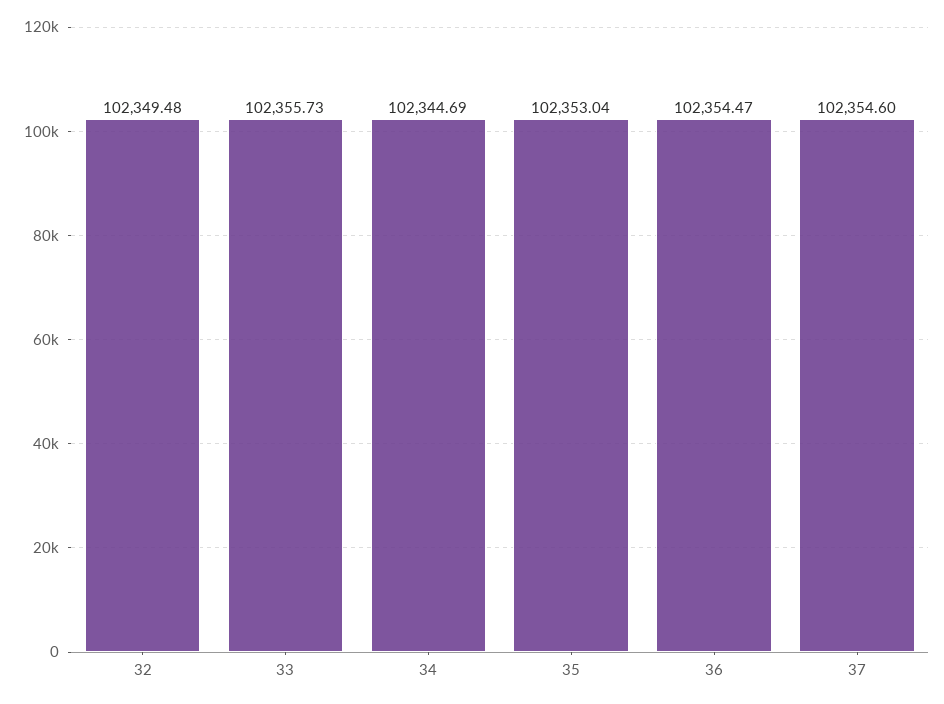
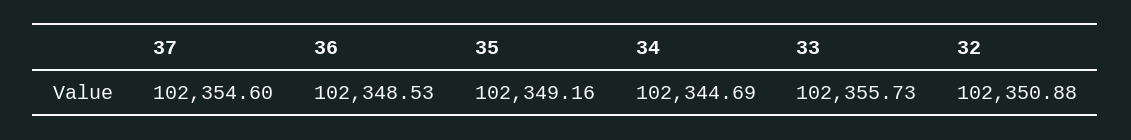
32: 102349.48 -> 102350.88
35: 102353.04 -> 102349.16
36: 102354.47 -> 102348.53

